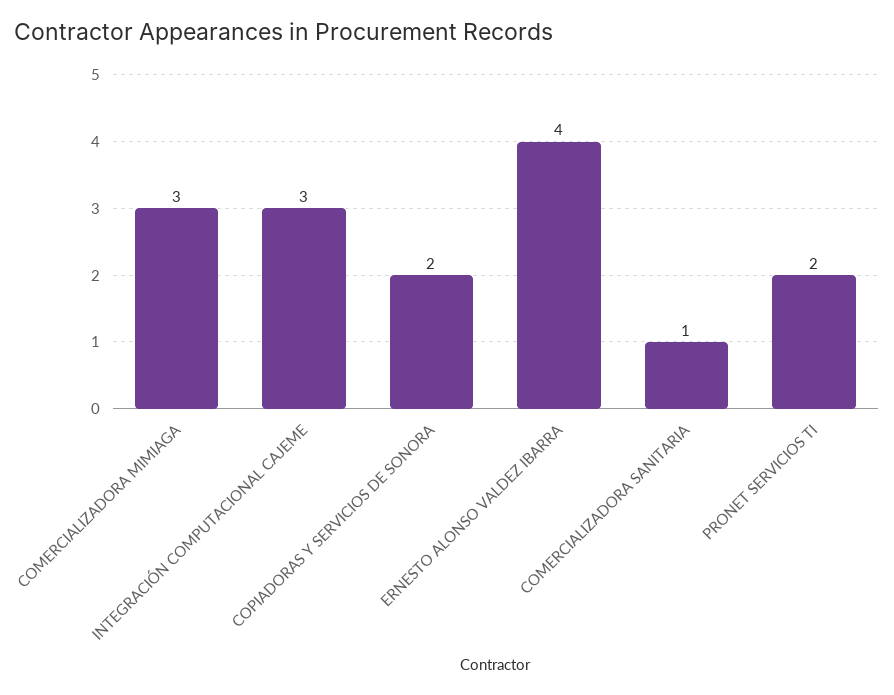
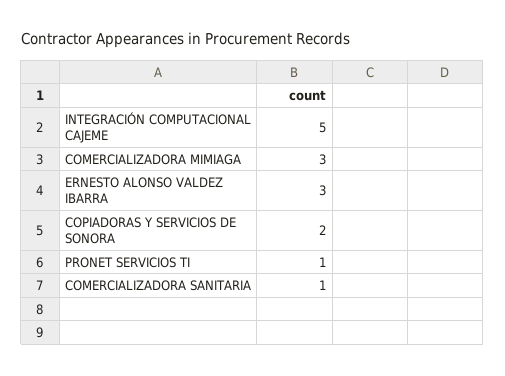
INTEGRACIÓN COMPUTACIONAL CAJEME: 3 -> 5
ERNESTO ALONSO VALDEZ IBARRA: 4 -> 3
PRONET SERVICIOS TI: 2 -> 1

